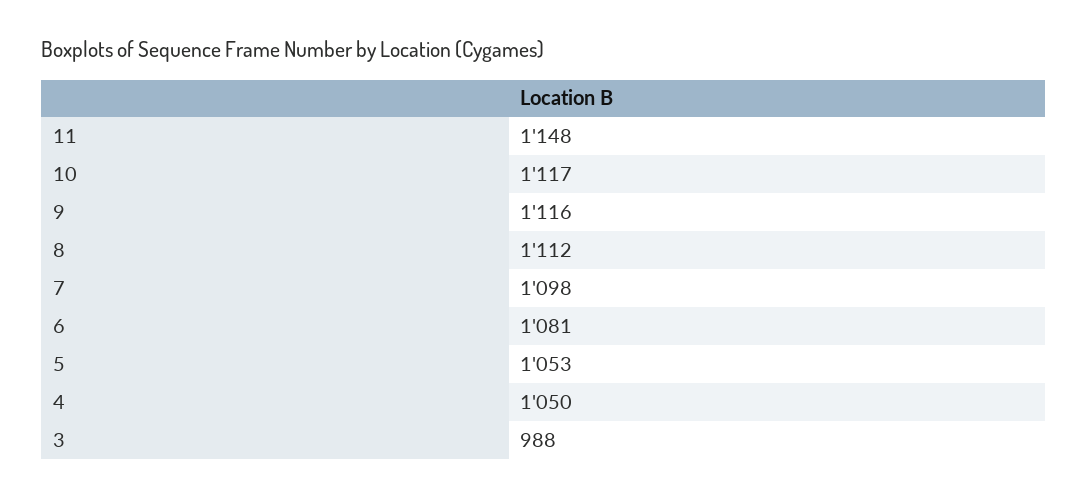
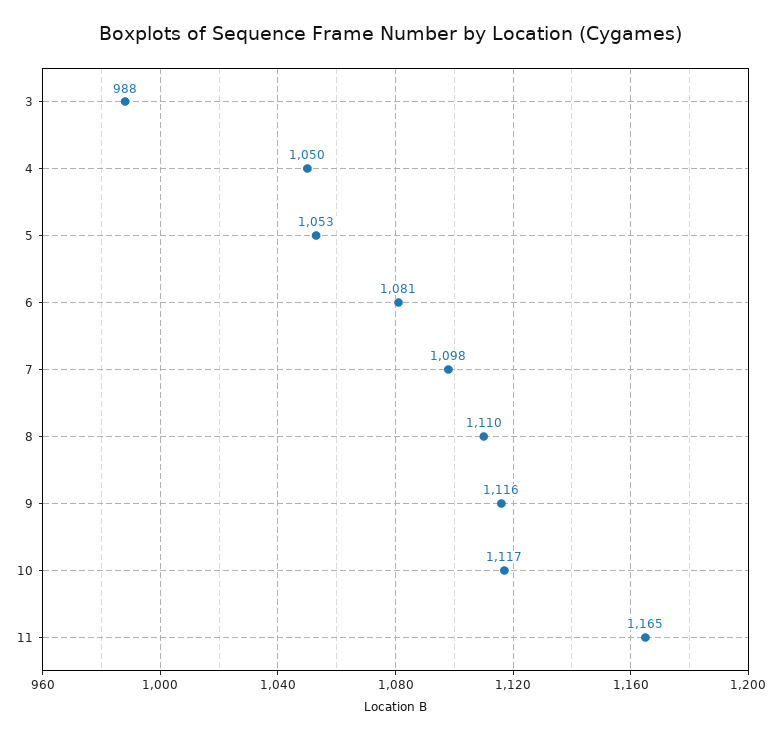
11: 1148 -> 1165
8: 1112 -> 1110

